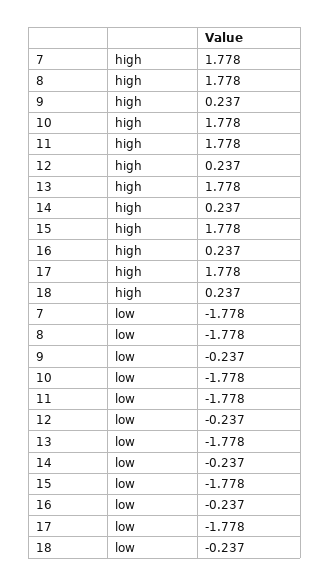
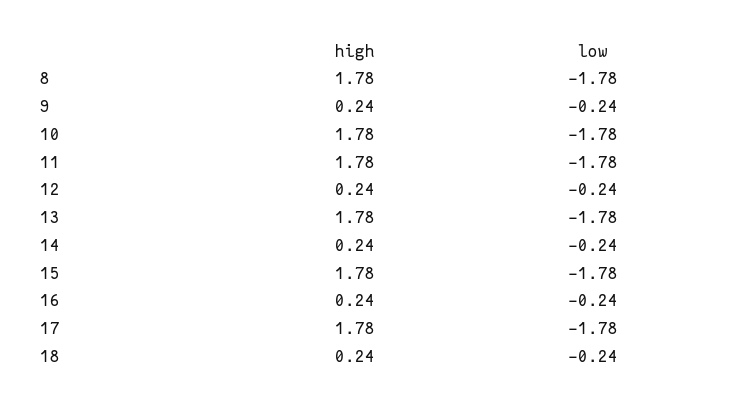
7, high: 1.778 -> none
7, low: -1.778 -> none

